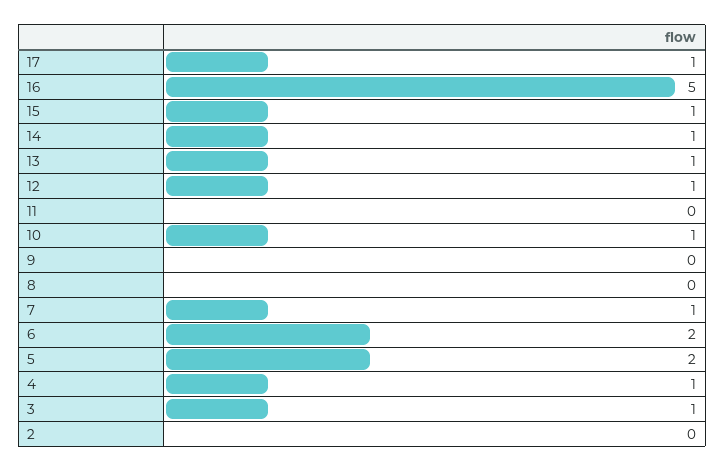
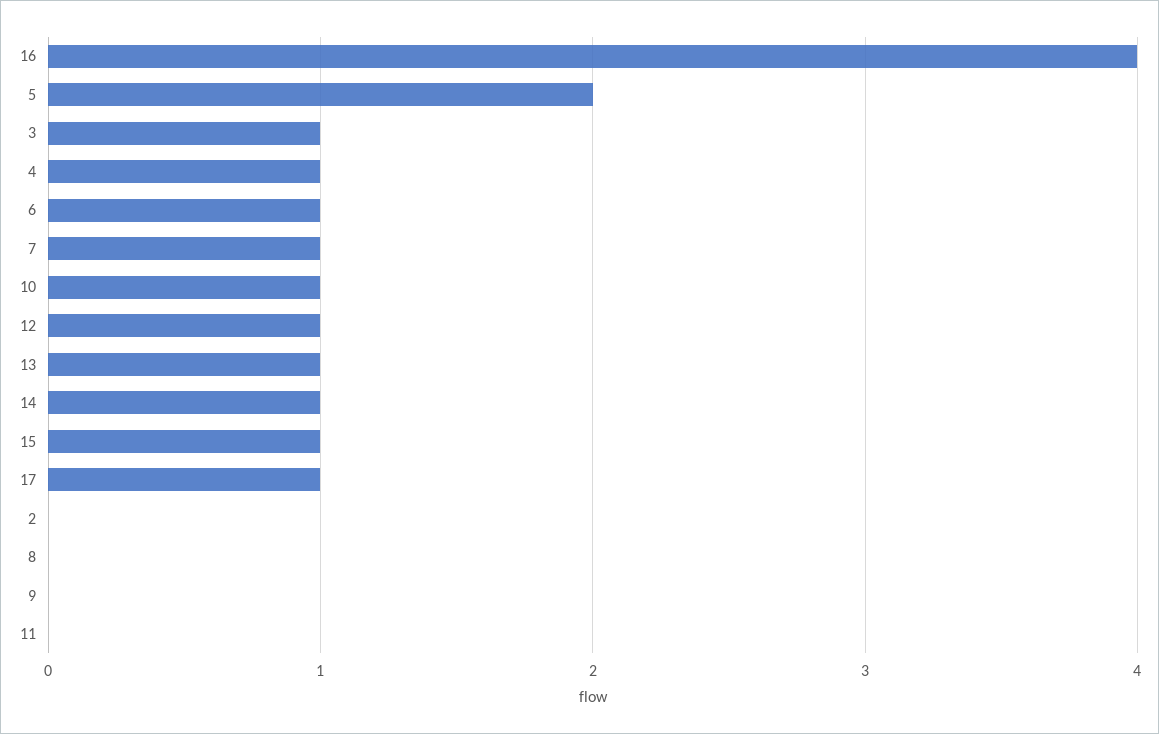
16: 5 -> 4
6: 2 -> 1

